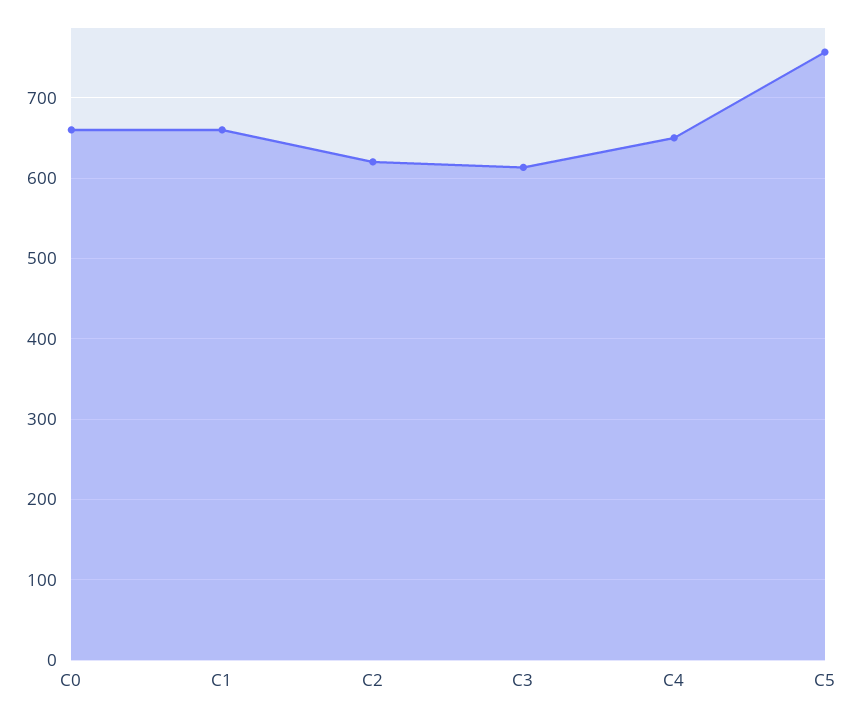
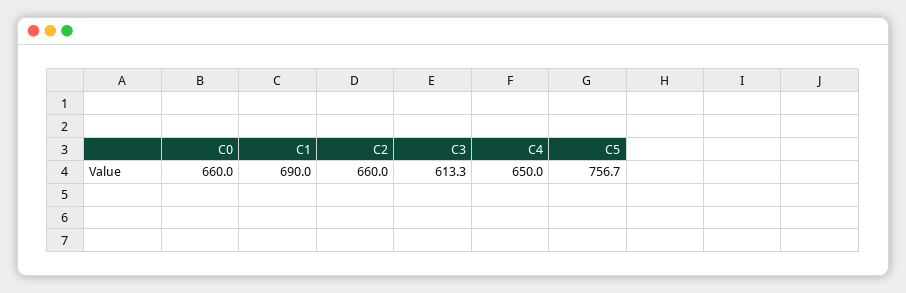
C1: 660 -> 690
C2: 620 -> 660

